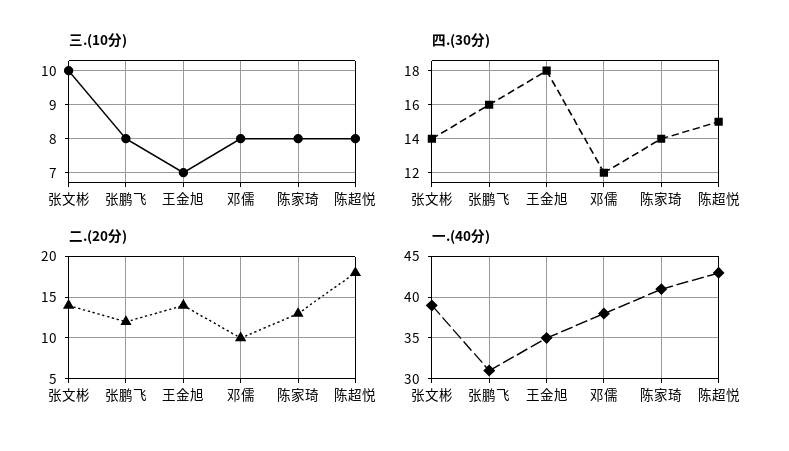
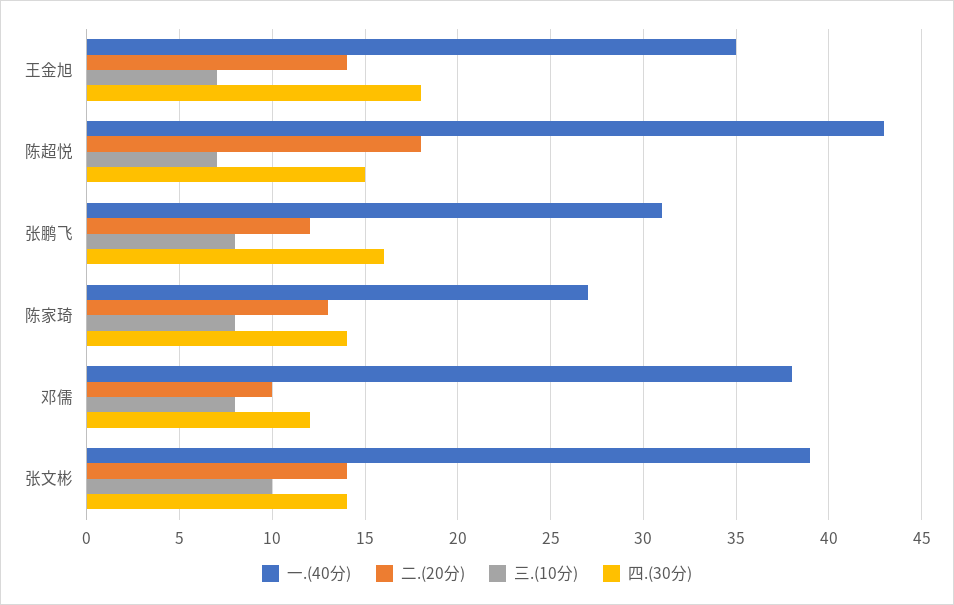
三.(10分), 陈超悦: 8 -> 7
一.(40分), 陈家琦: 41 -> 27

